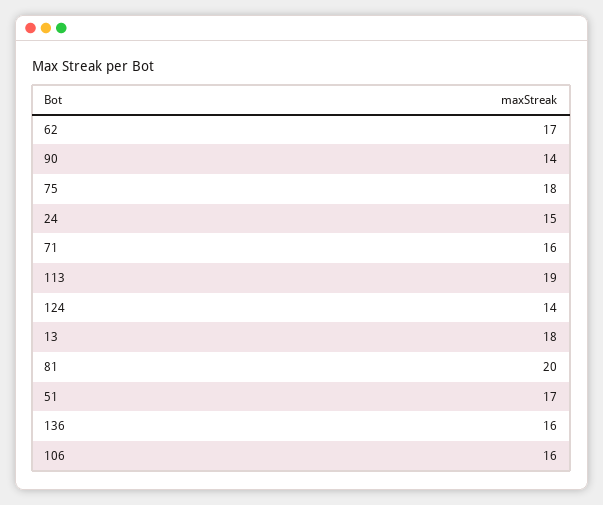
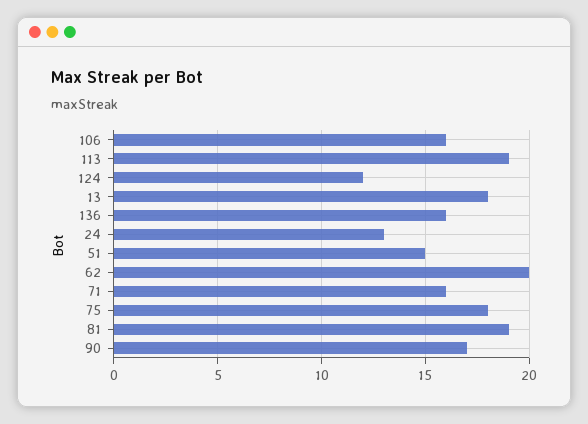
62: 17 -> 20
90: 14 -> 17
24: 15 -> 13
124: 14 -> 12
81: 20 -> 19
51: 17 -> 15

